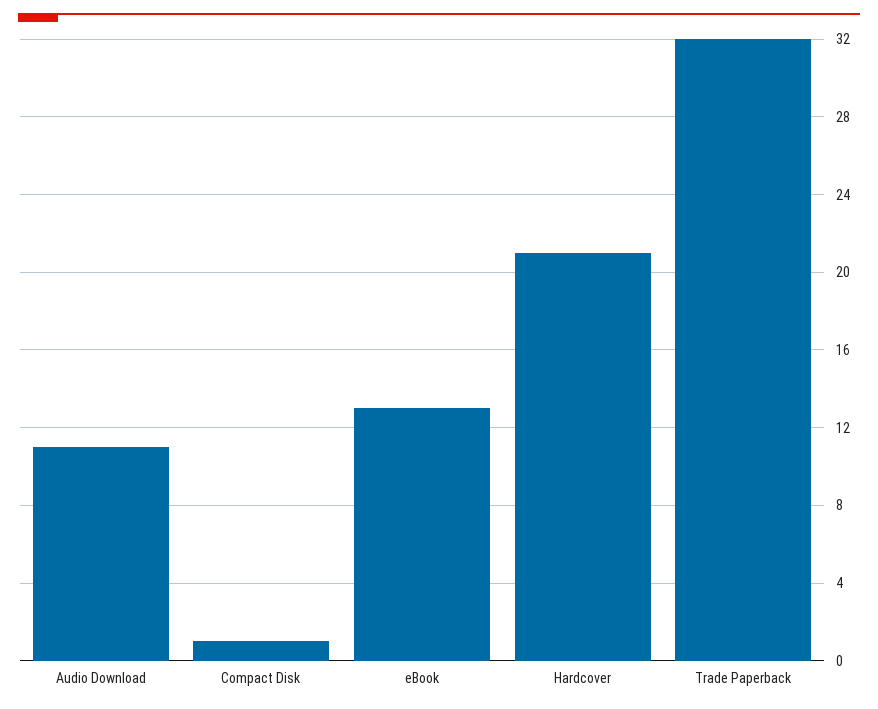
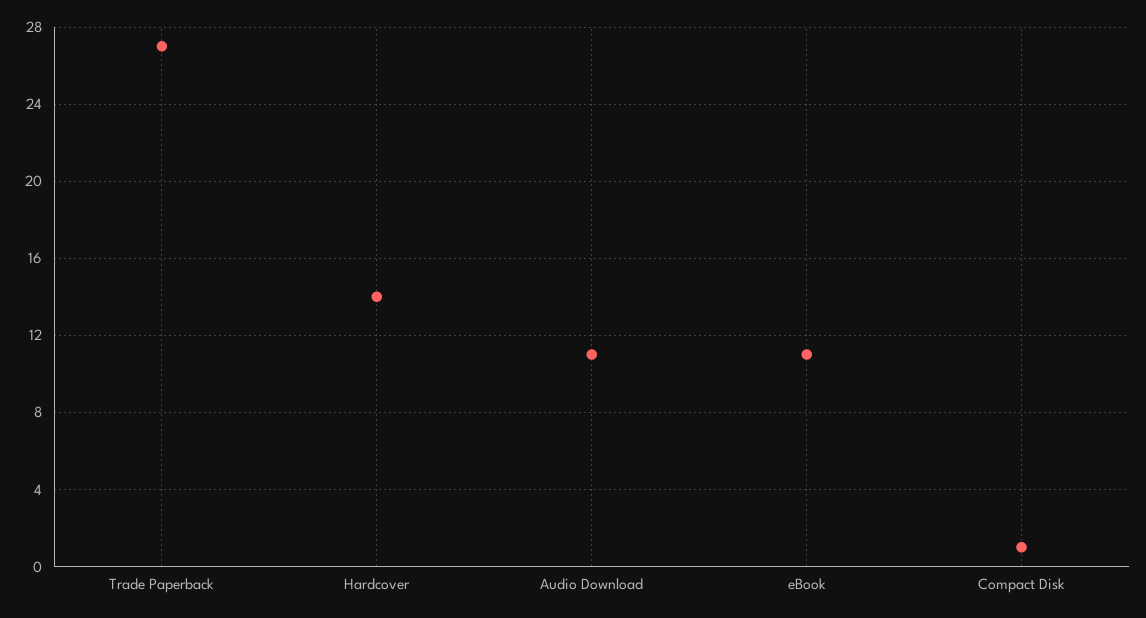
eBook: 13 -> 11
Hardcover: 21 -> 14
Trade Paperback: 32 -> 27

